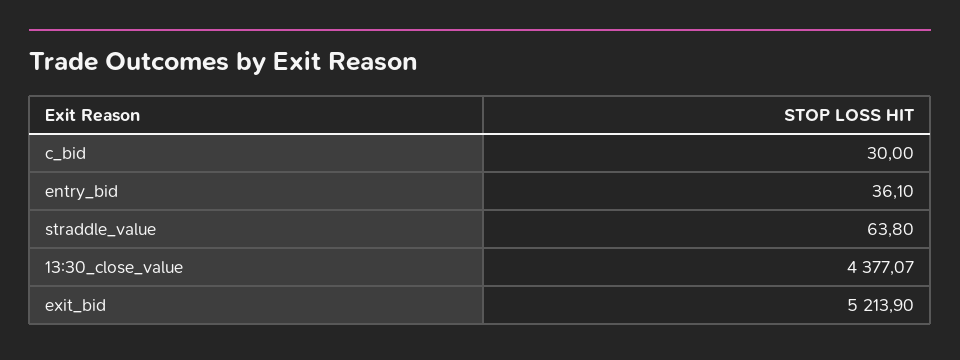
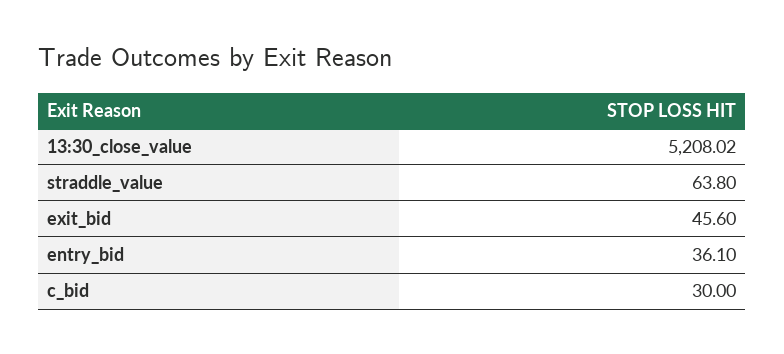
13:30_close_value: 4377.07 -> 5208.02
exit_bid: 5213.9 -> 45.6

